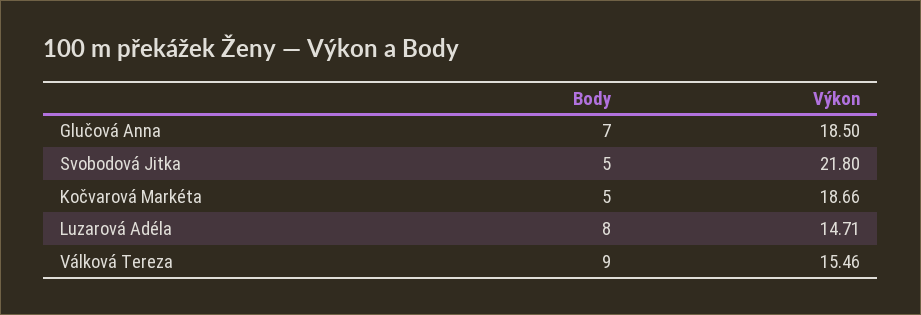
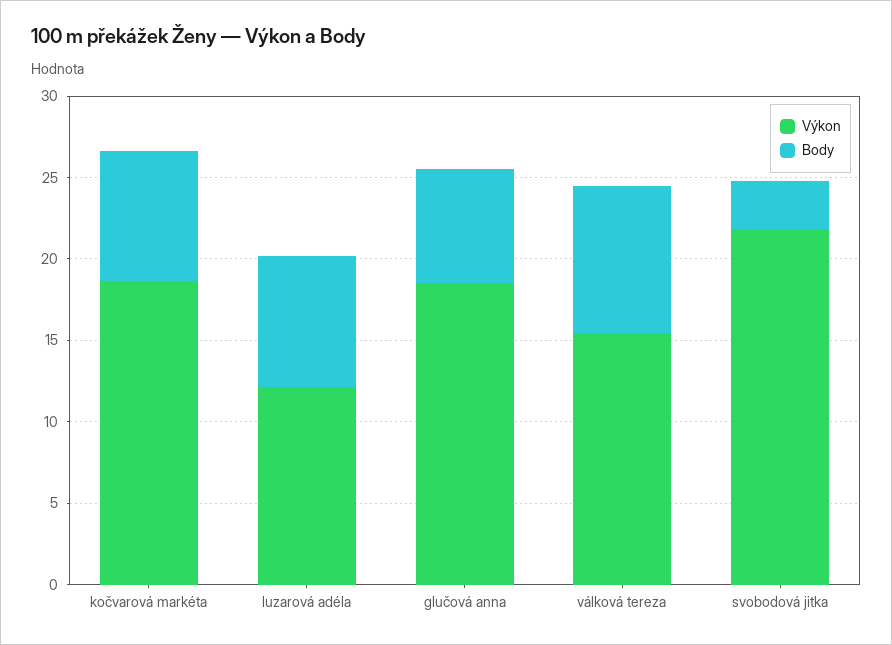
Body, Svobodová Jitka: 5 -> 3
Body, Kočvarová Markéta: 5 -> 8
Výkon, Luzarová Adéla: 14.71 -> 12

